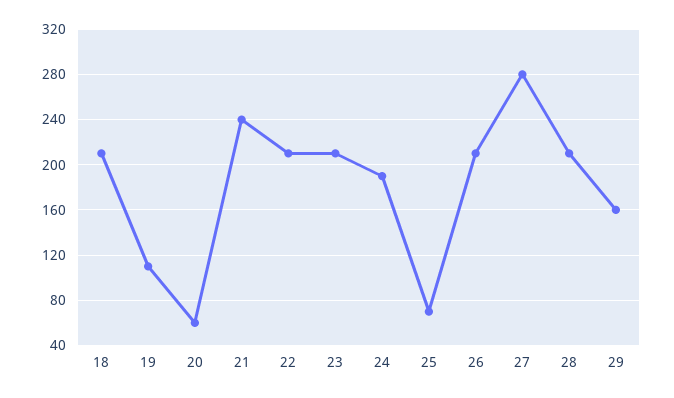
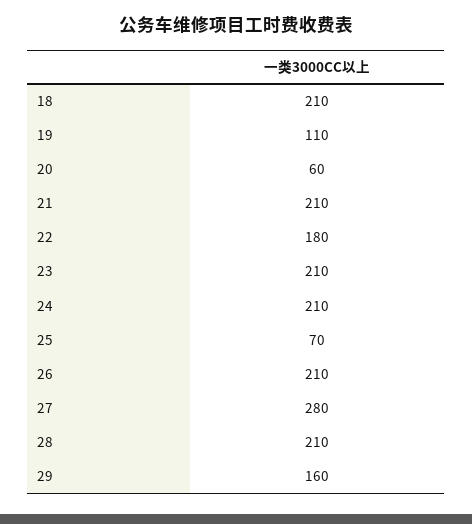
21: 240 -> 210
22: 210 -> 180
24: 190 -> 210

